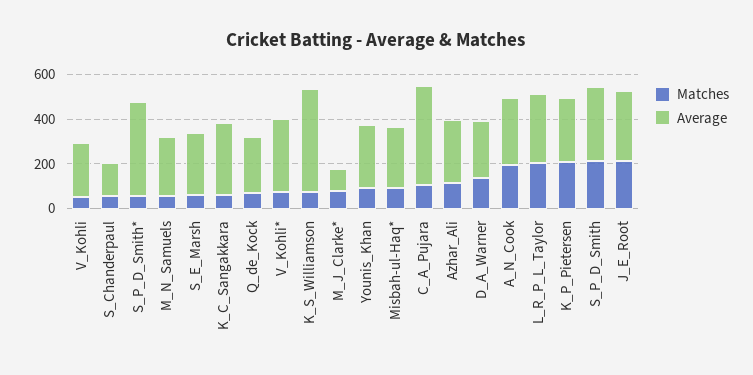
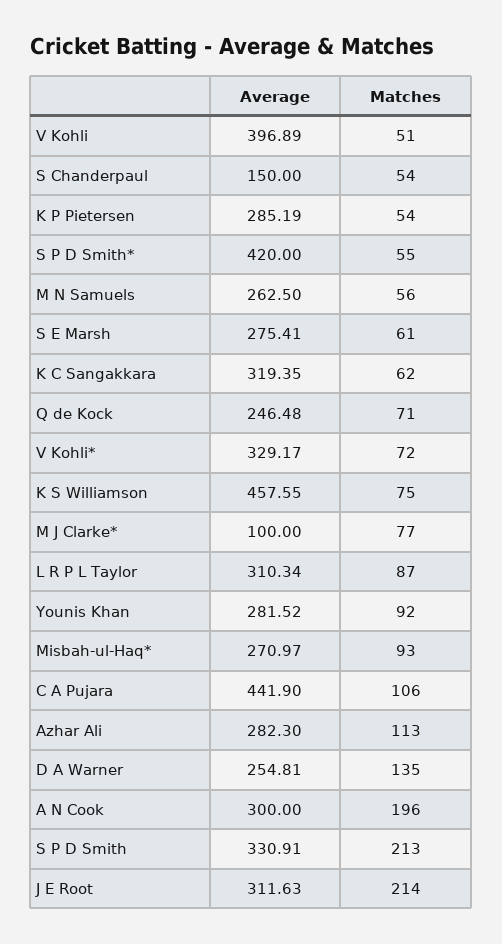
Average, V_Kohli: 250 -> 396.89
Matches, L_R_P_L_Taylor: 200 -> 87
Matches, K_P_Pietersen: 200 -> 54

